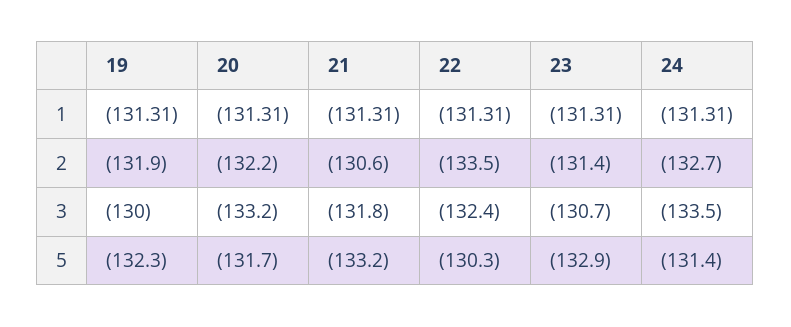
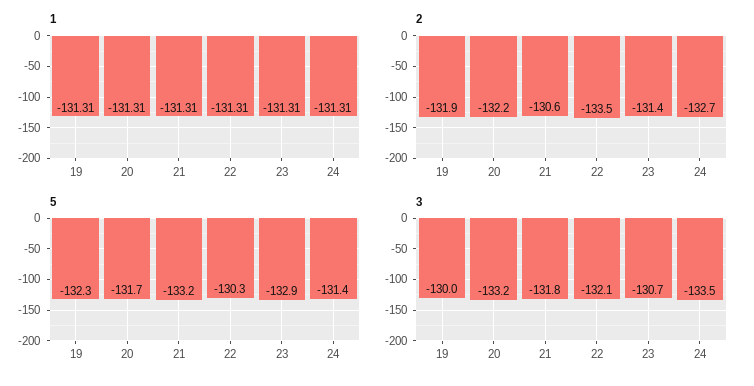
3, 22: -132.4 -> -132.1

